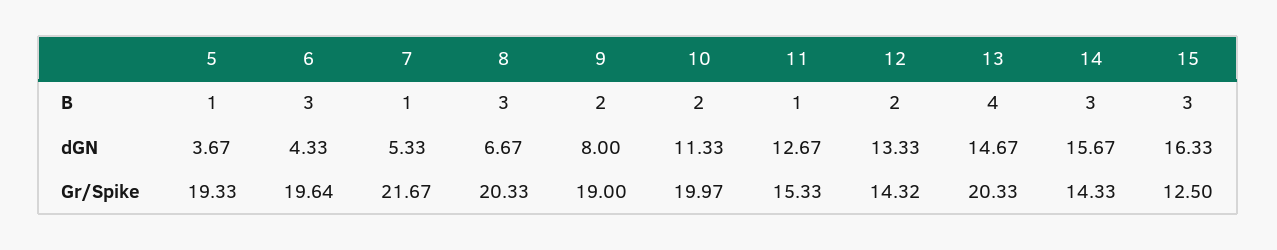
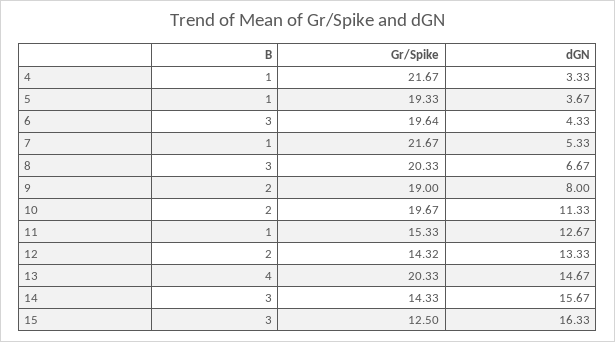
10, Gr/Spike: 19.97 -> 19.67
4, B: none -> 1
4, Gr/Spike: none -> 21.67
4, dGN: none -> 3.33

